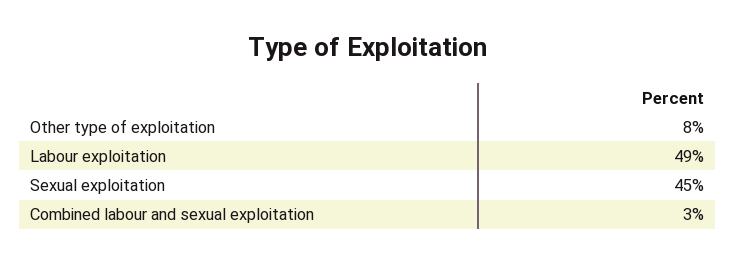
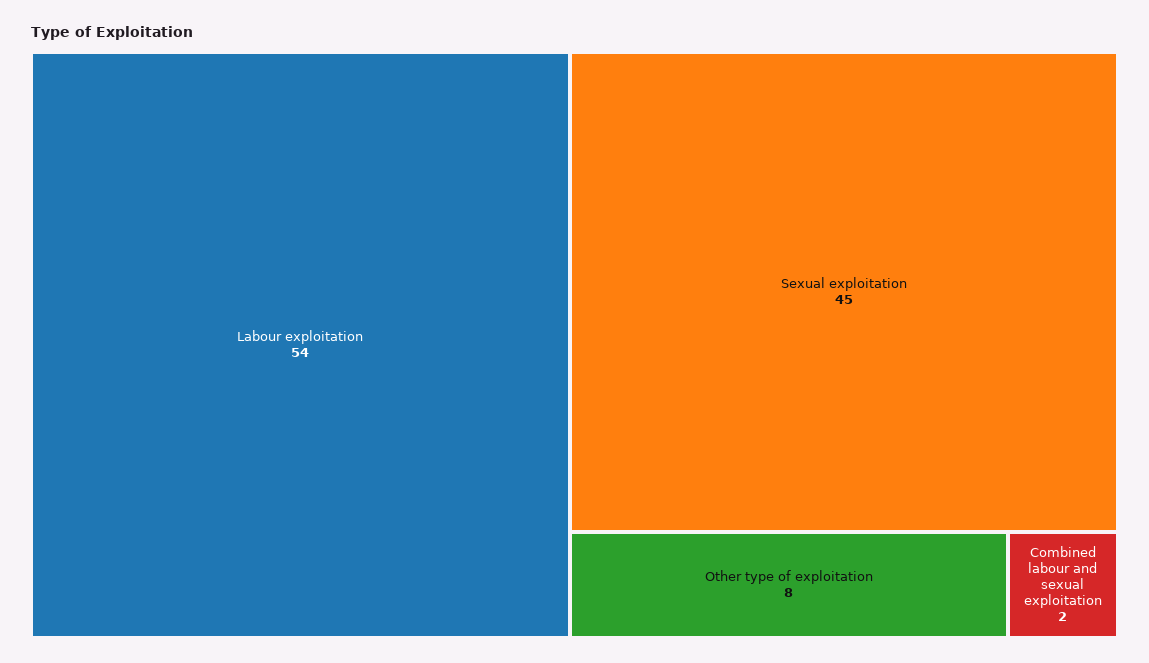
Labour exploitation: 49 -> 54
Combined labour and sexual exploitation: 3 -> 2

